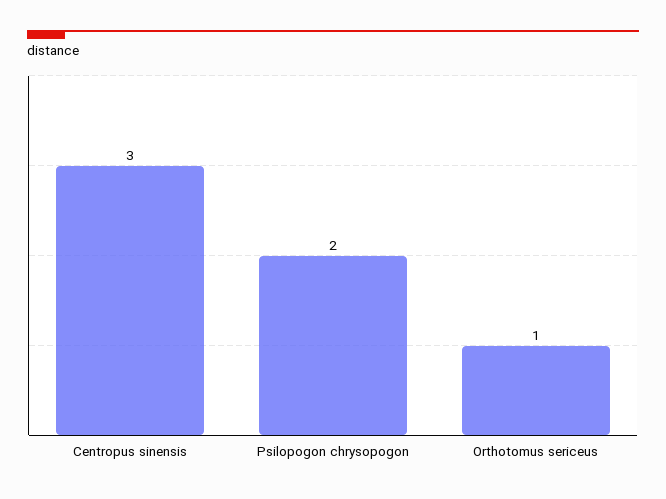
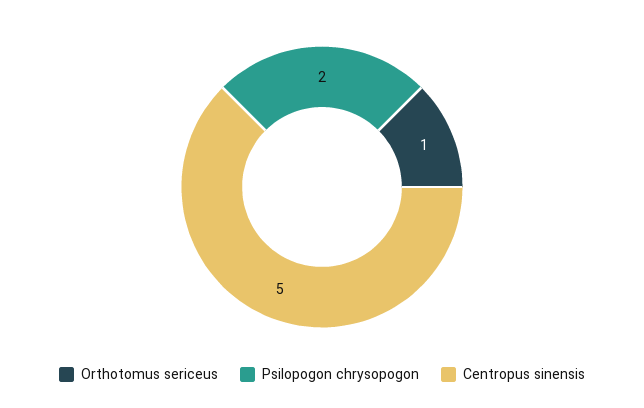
Centropus sinensis: 3 -> 5

